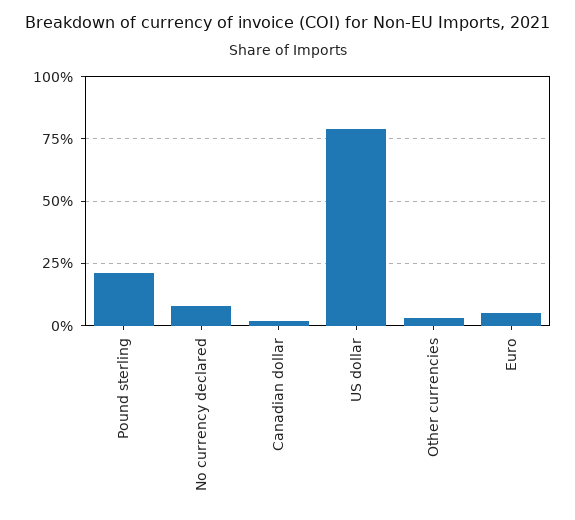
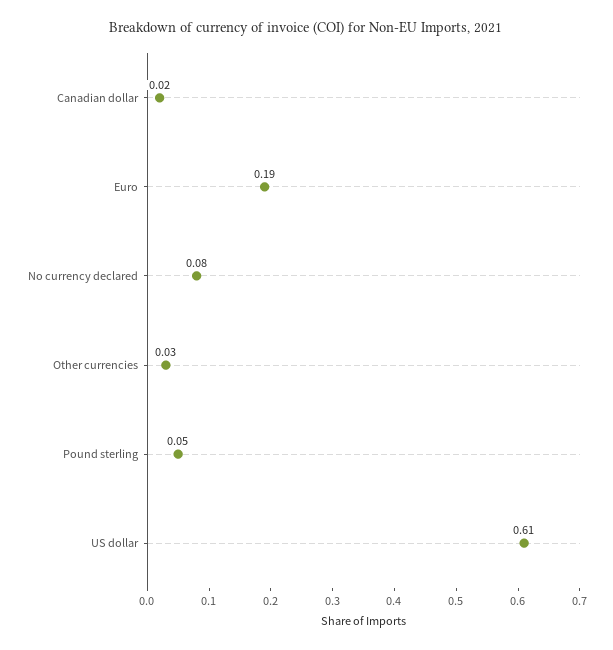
Pound sterling: 0.2 -> 0.05
US dollar: 0.8 -> 0.61
Euro: 0.05 -> 0.19

